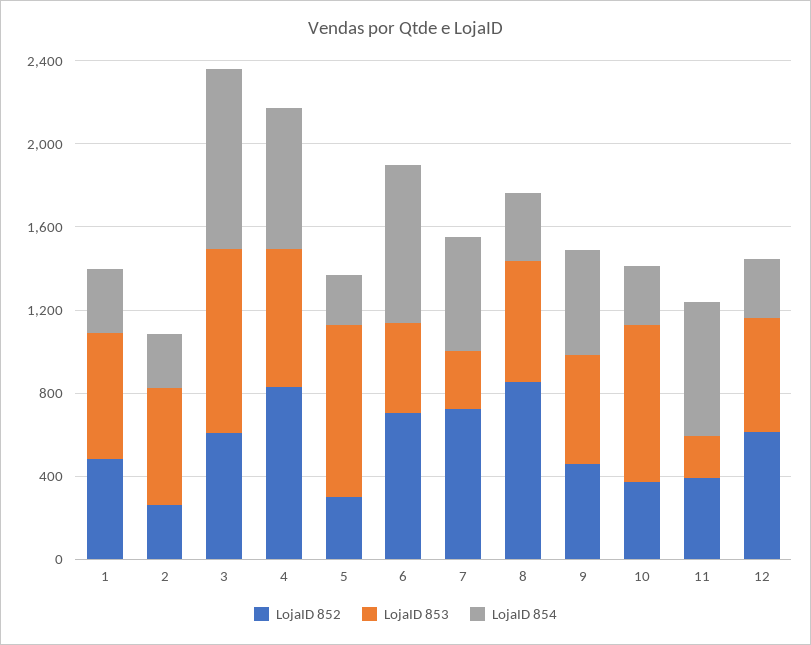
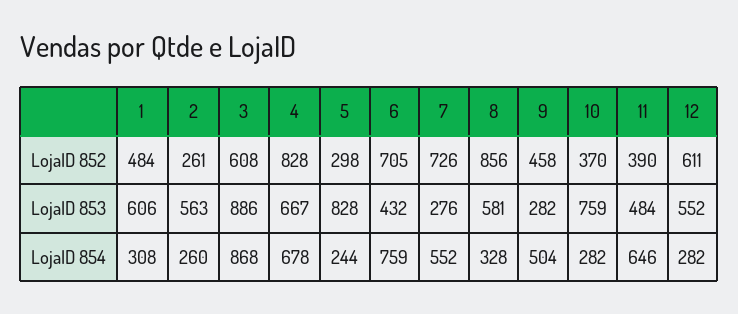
LojaID 853, 9: 500 -> 282
LojaID 853, 11: 200 -> 484

